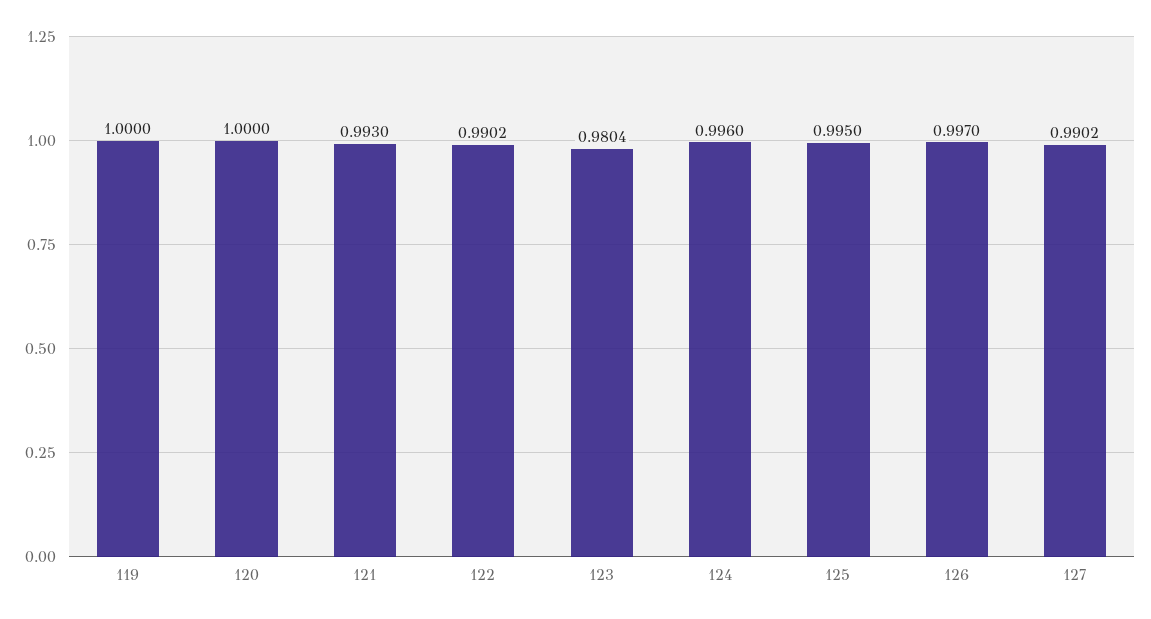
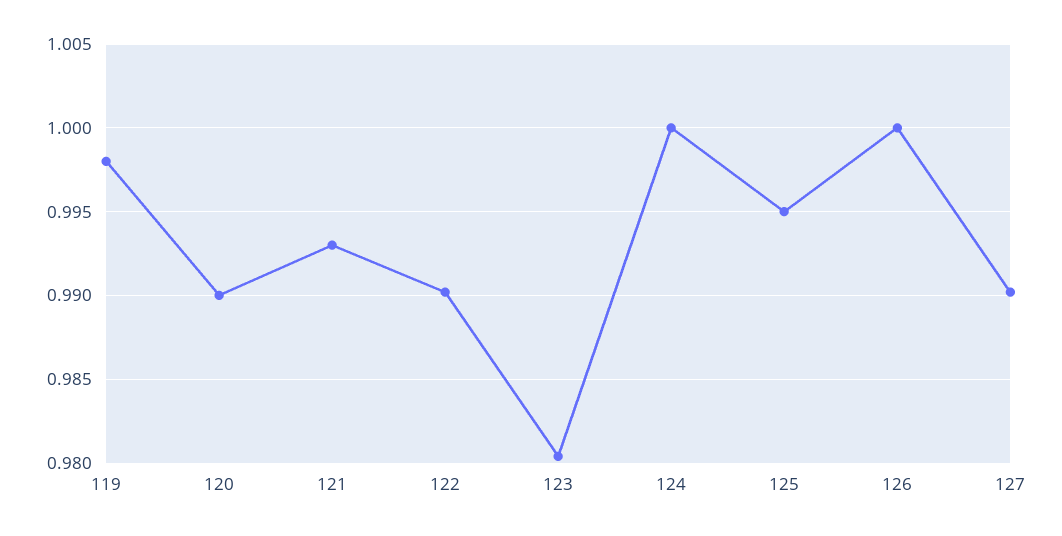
119: 1 -> 0.998
120: 1 -> 0.99
124: 0.996 -> 1
126: 0.997 -> 1

